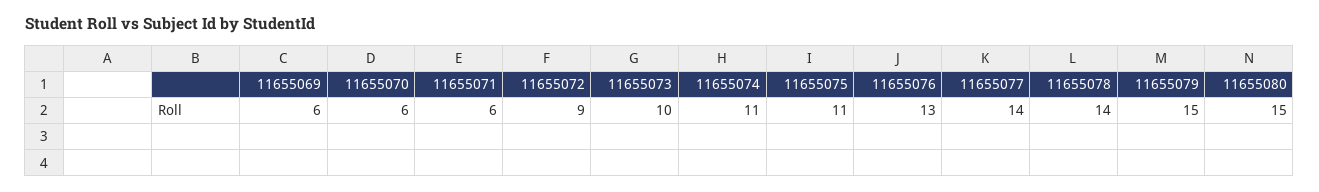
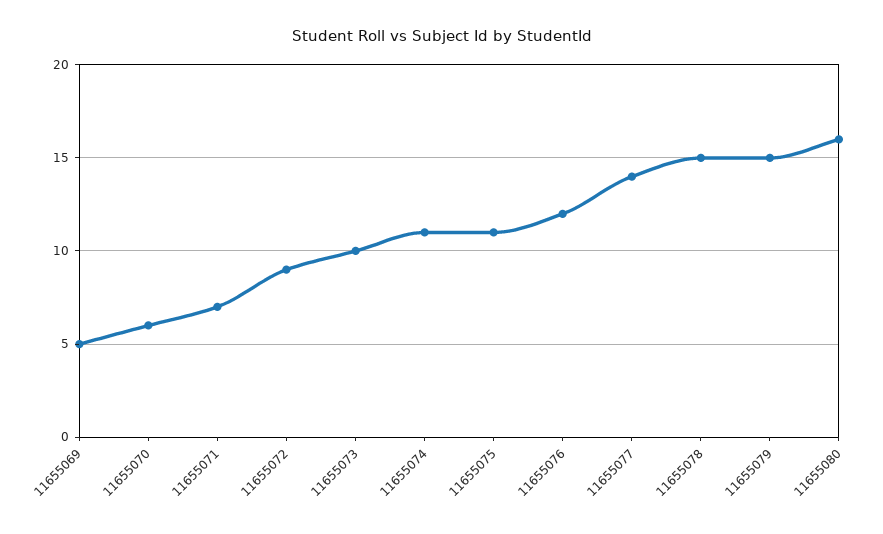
11655069: 6 -> 5
11655071: 6 -> 7
11655076: 13 -> 12
11655078: 14 -> 15
11655080: 15 -> 16

